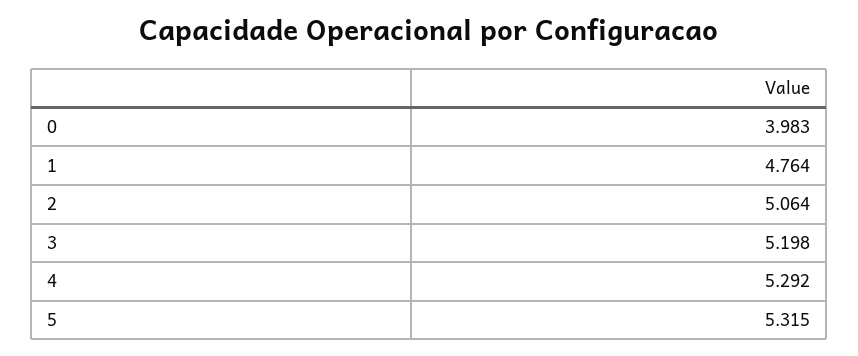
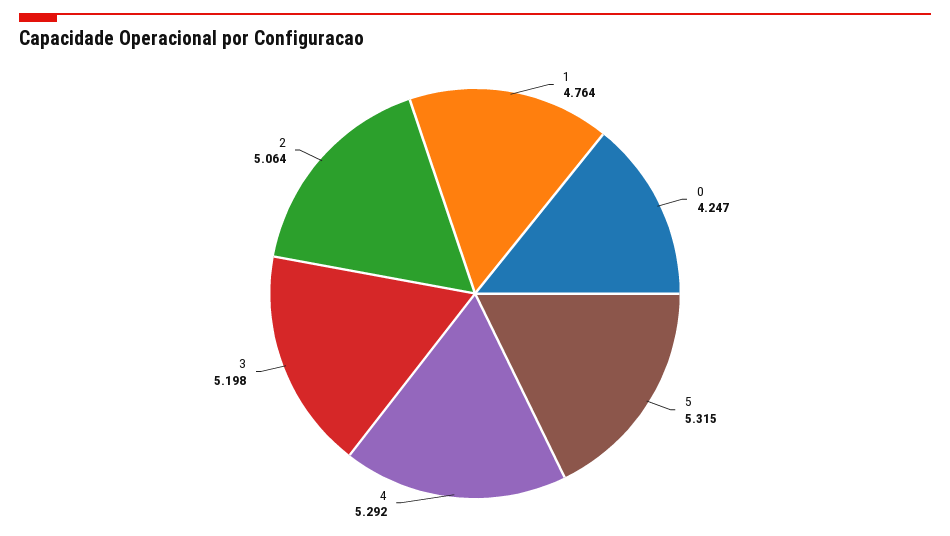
0: 3.983 -> 4.247

